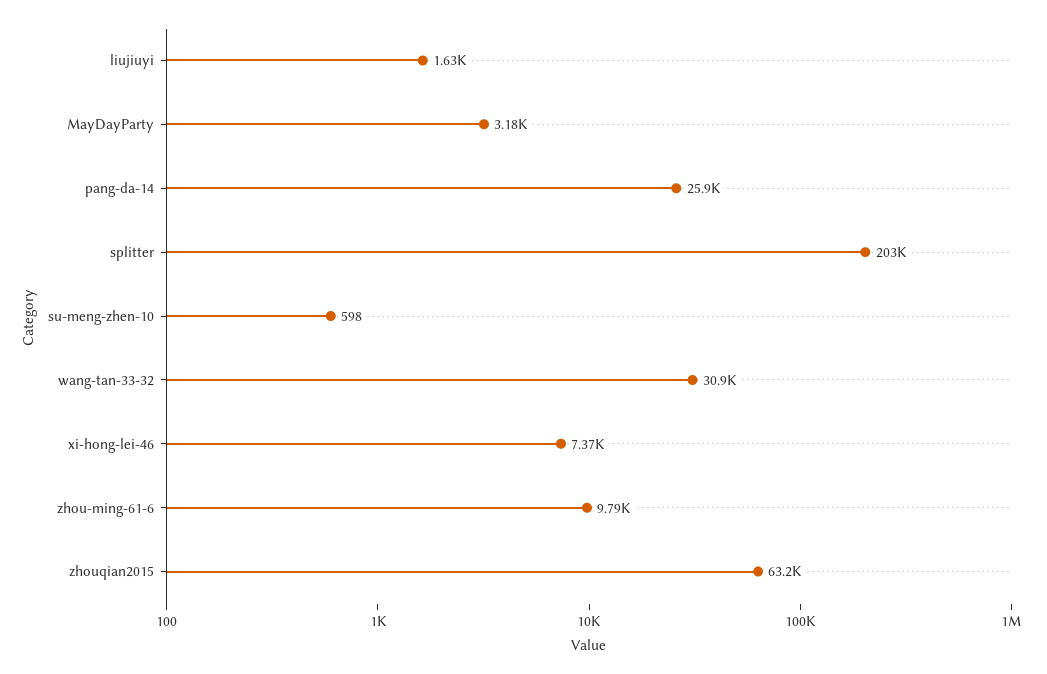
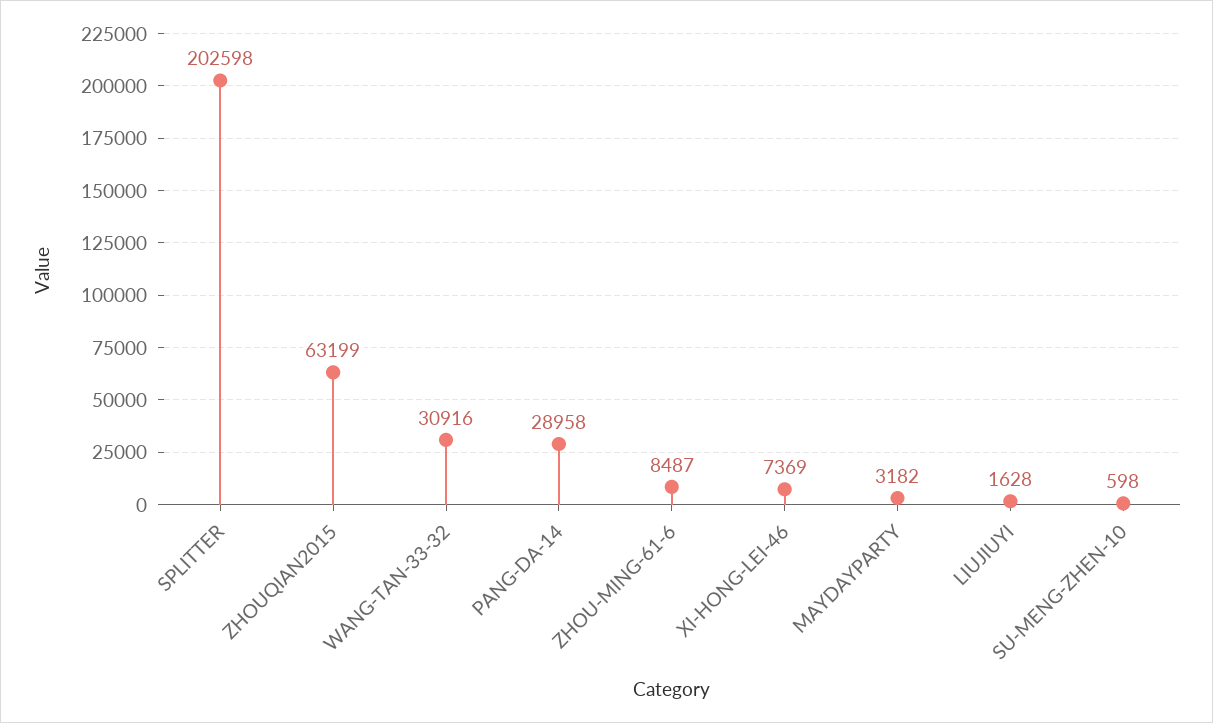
pang-da-14: 25900 -> 28958
zhou-ming-61-6: 9790 -> 8487

